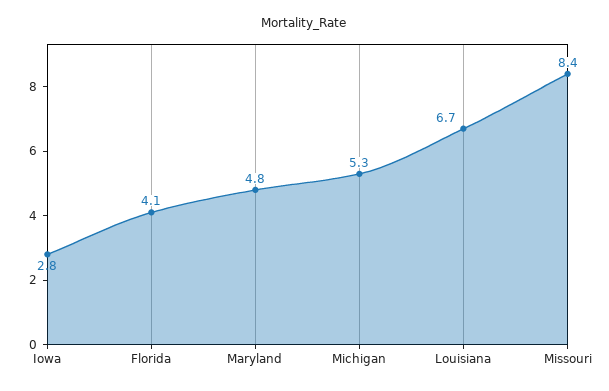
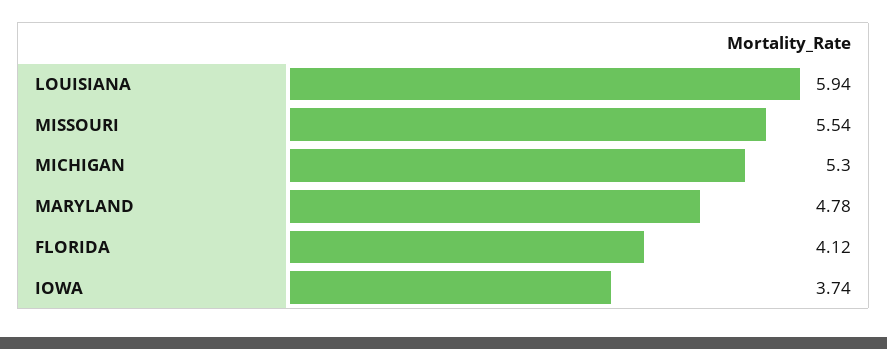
Iowa: 2.8 -> 3.74
Louisiana: 6.7 -> 5.94
Missouri: 8.4 -> 5.54

